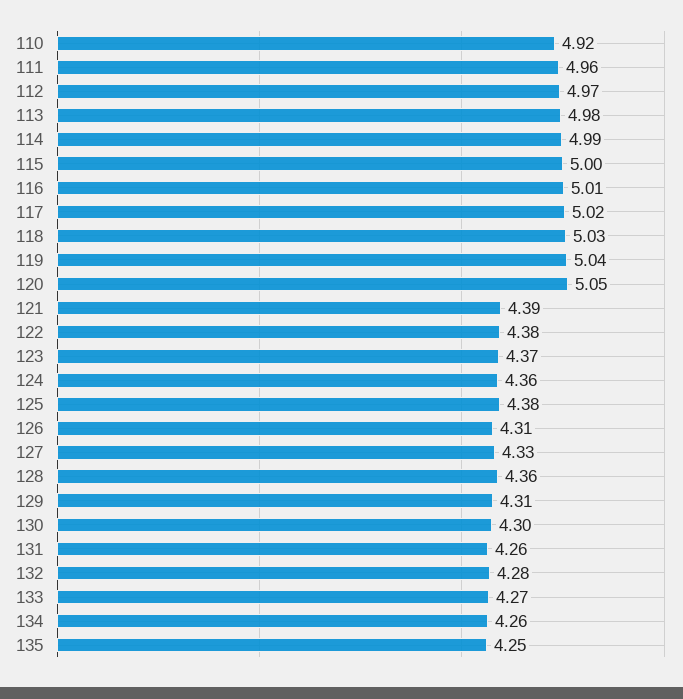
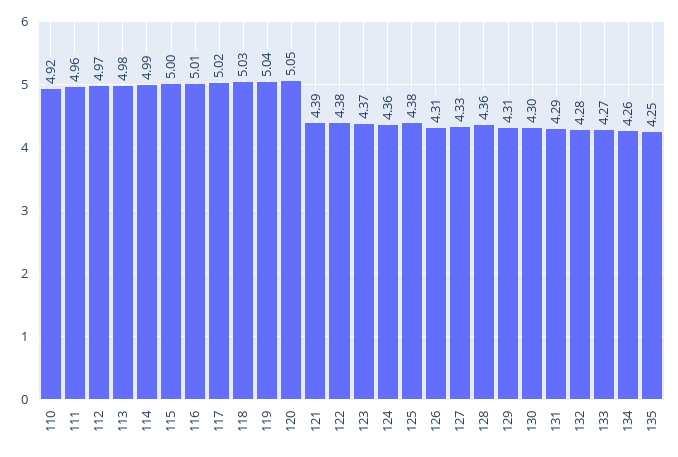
131: 4.26 -> 4.29

